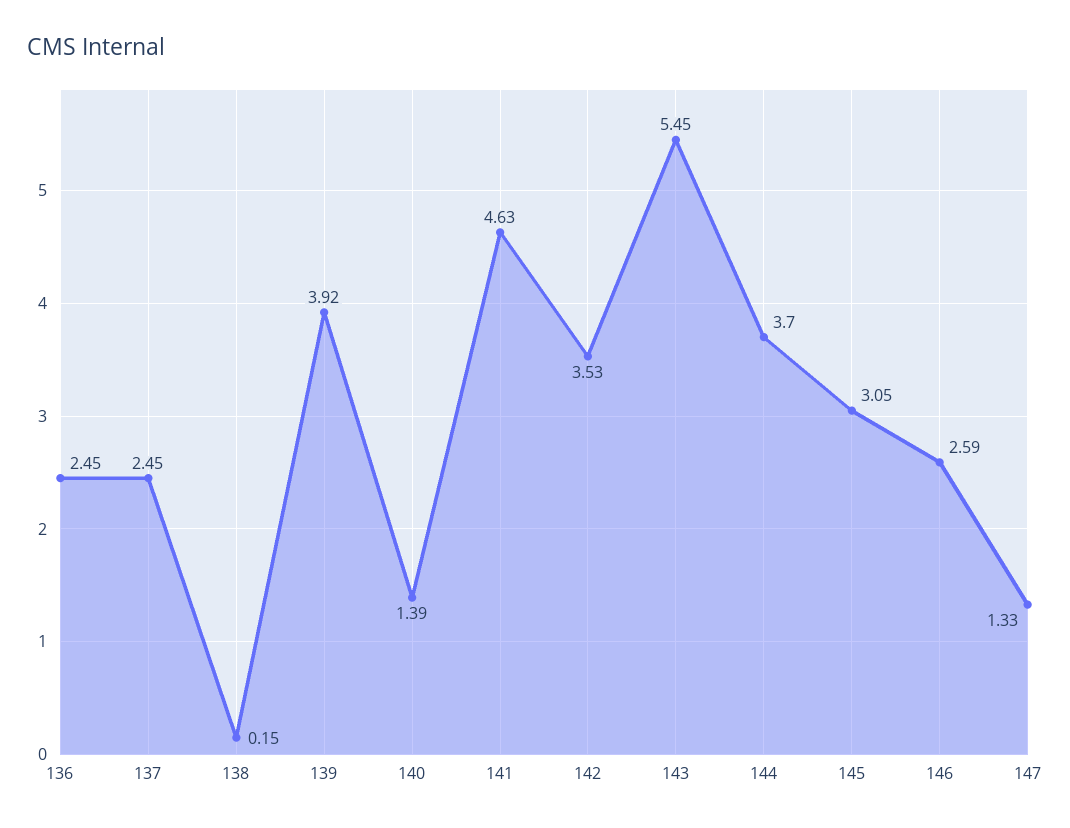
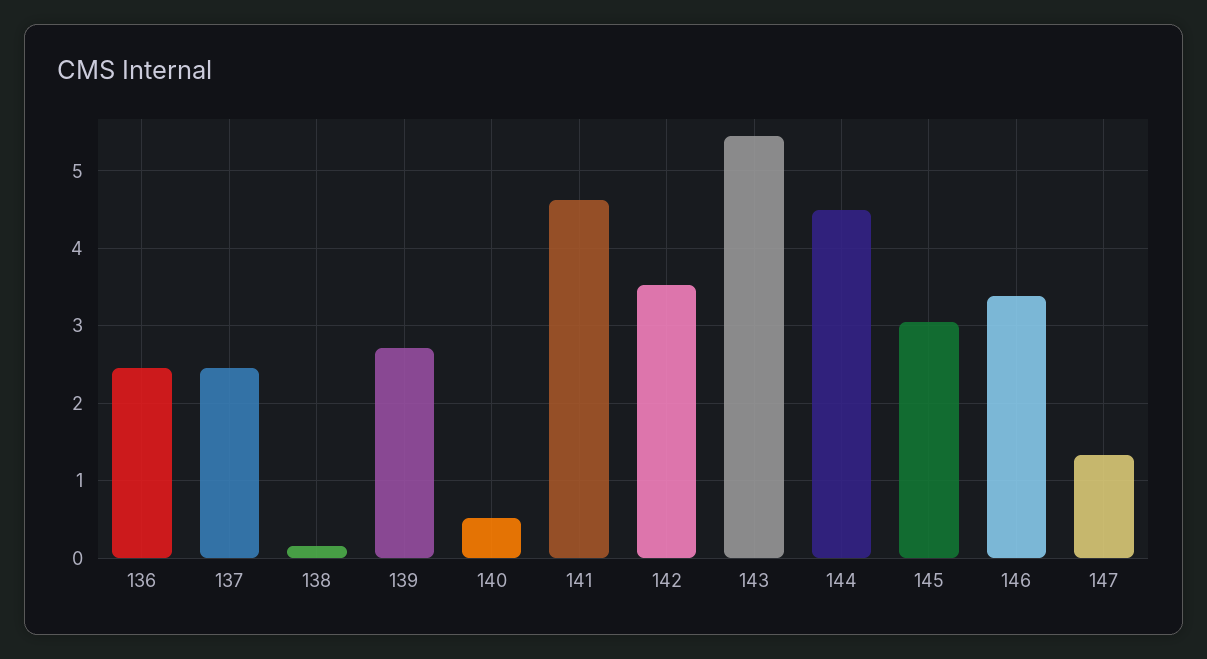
139: 3.92 -> 2.7
140: 1.39 -> 0.5
144: 3.7 -> 4.5
146: 2.59 -> 3.4

